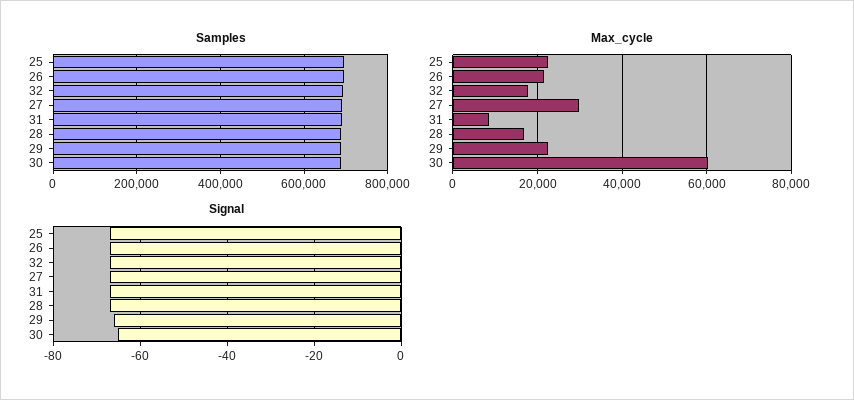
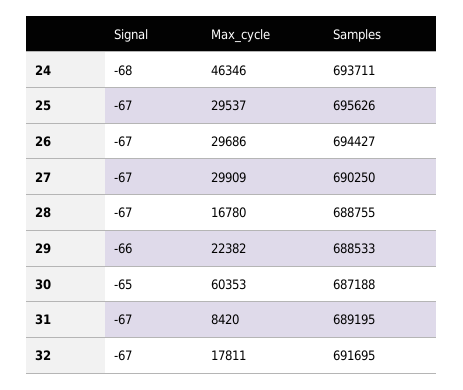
Max_cycle, 25: 22000 -> 29537
Max_cycle, 26: 22000 -> 29686
Signal, 24: none -> -68
Max_cycle, 24: none -> 46346
Samples, 24: none -> 693711

